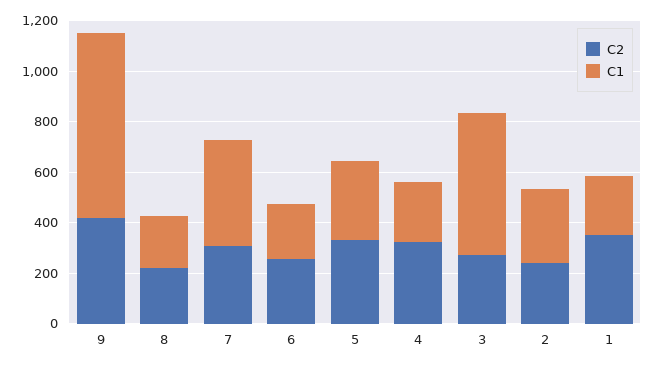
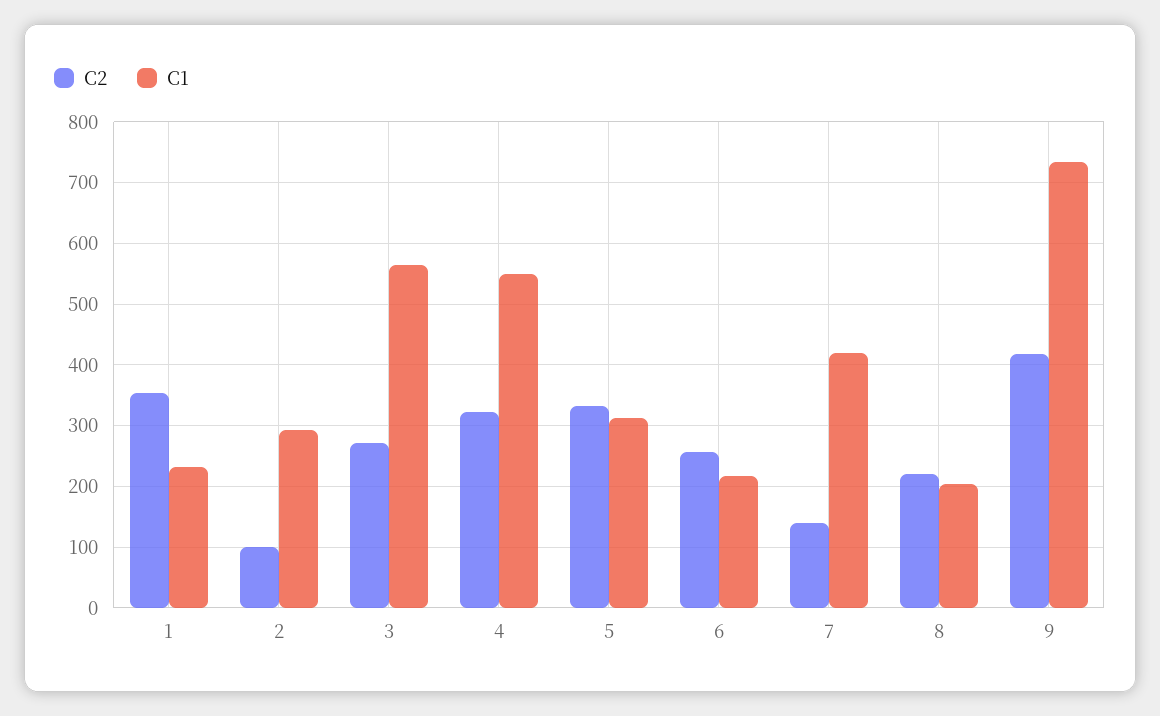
C2, 7: 300 -> 140
C1, 4: 250 -> 550
C2, 2: 250 -> 100

